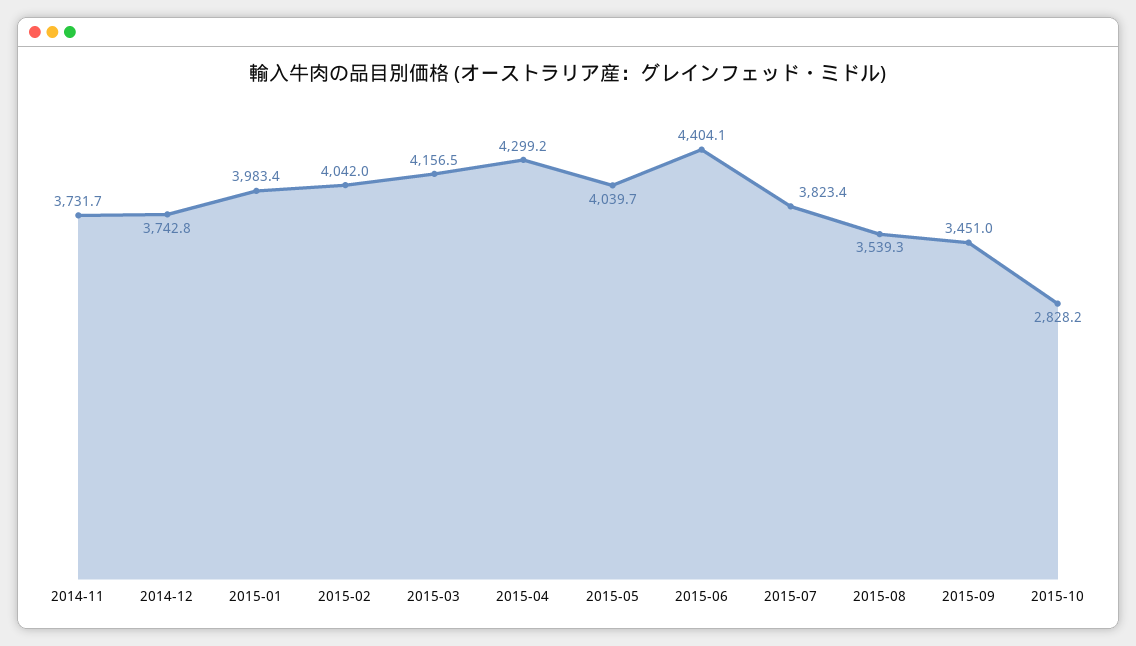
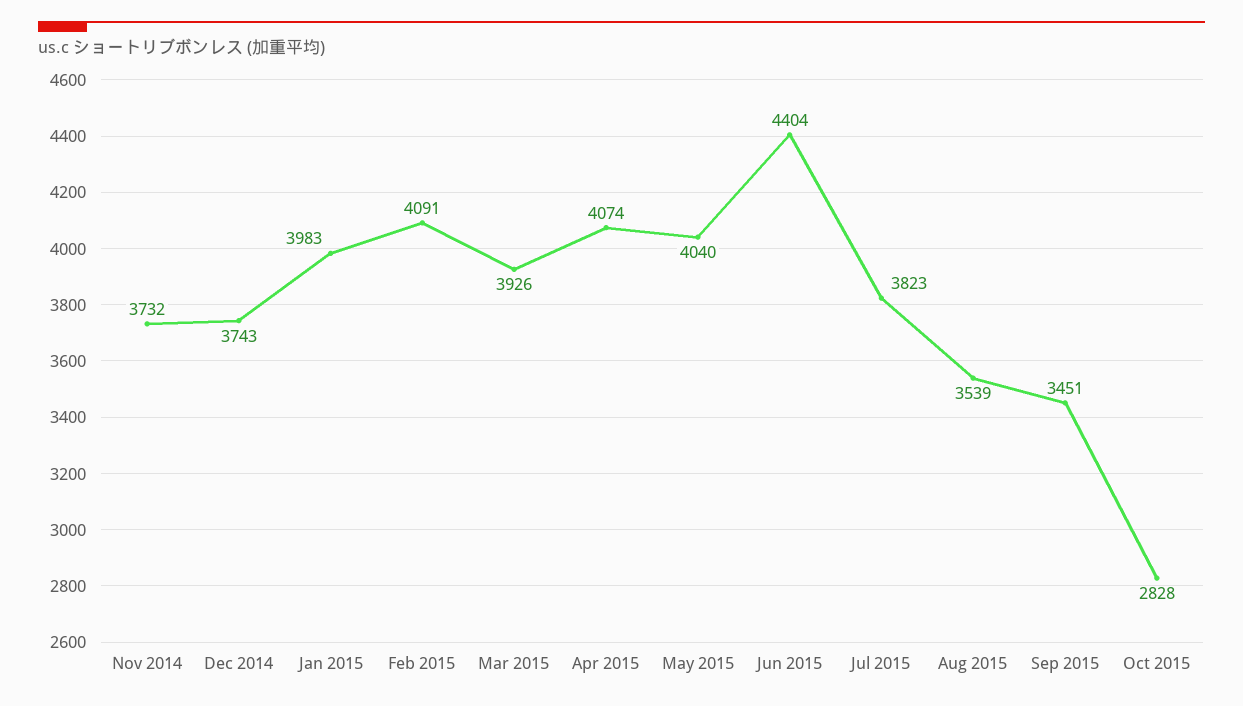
2015-02: 4042 -> 4091
2015-03: 4156.5 -> 3926
2015-04: 4299.2 -> 4074

